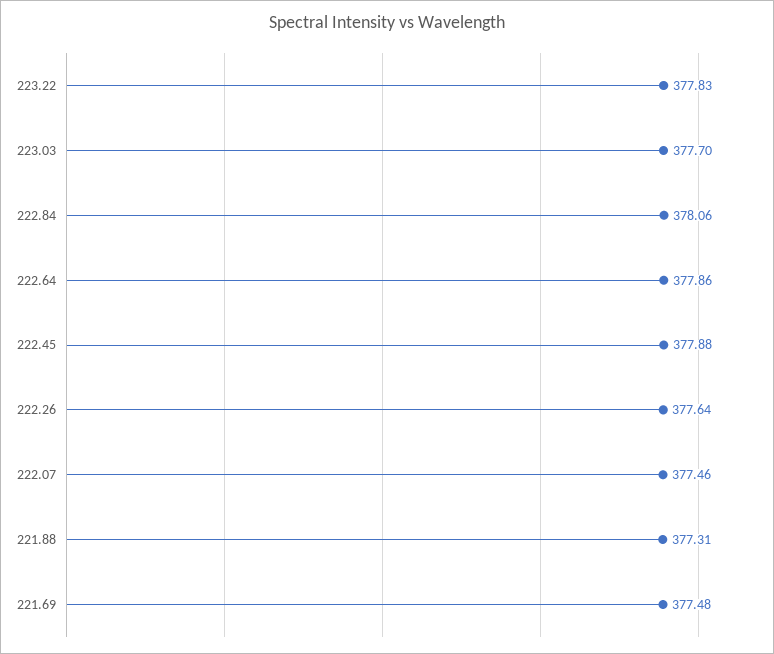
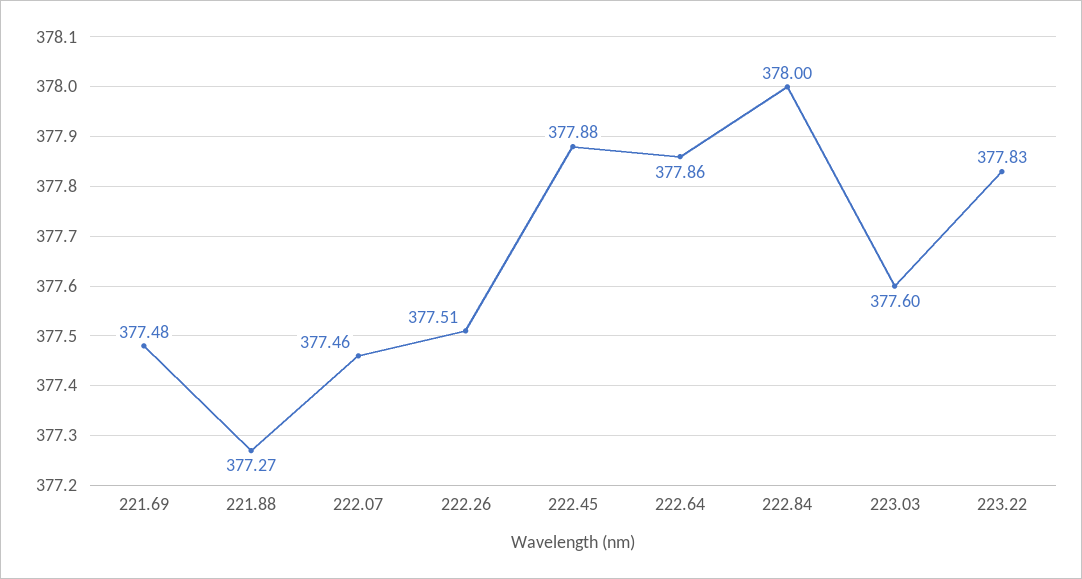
223.03: 377.7 -> 377.6
222.84: 378.06 -> 378
222.26: 377.64 -> 377.51
221.88: 377.31 -> 377.27

